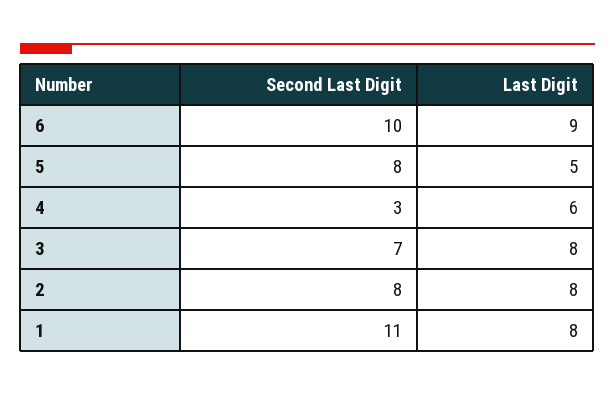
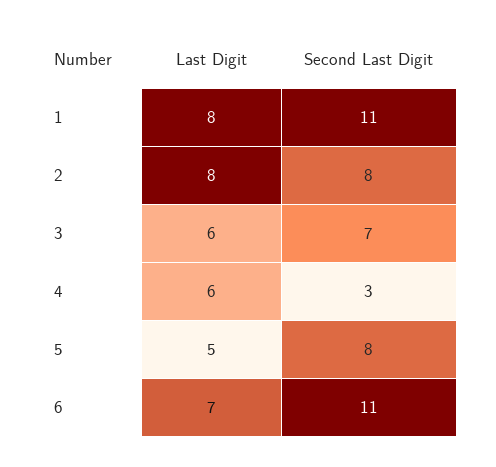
Second Last Digit, 6: 10 -> 11
Last Digit, 6: 9 -> 7
Last Digit, 3: 8 -> 6

